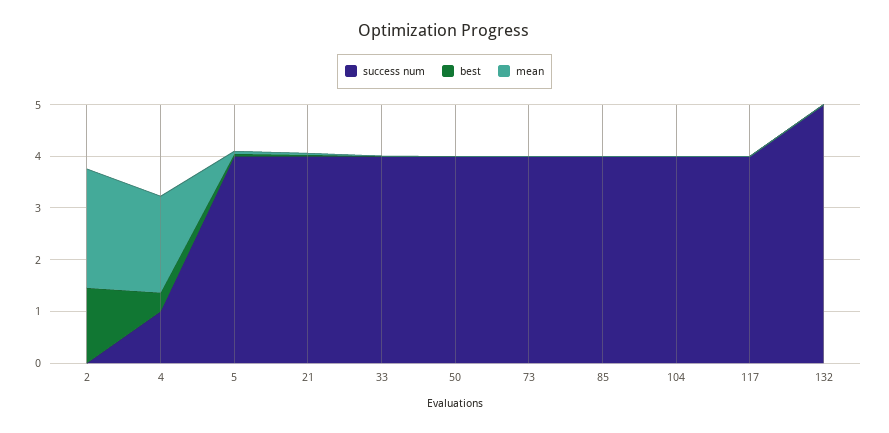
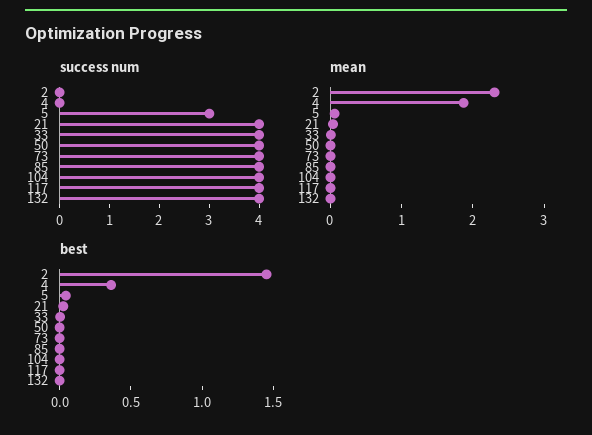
success num, 4: 1 -> 0
success num, 5: 4 -> 3
success num, 132: 5 -> 4

